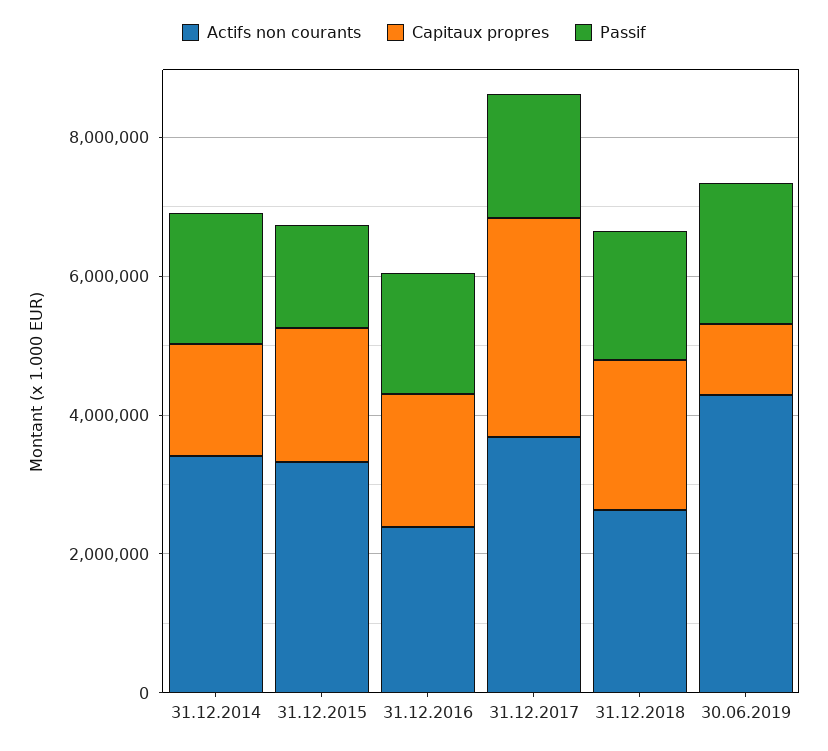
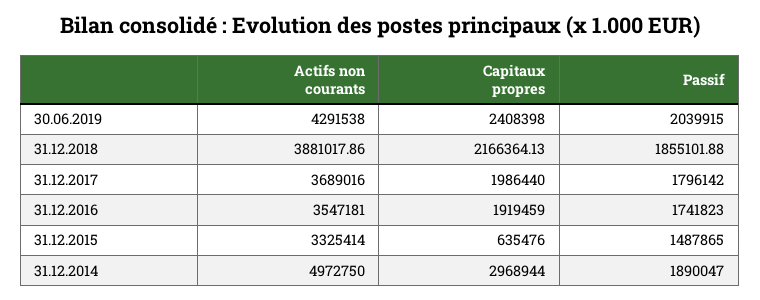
Actifs non courants, 31.12.2014: 3500000 -> 4972750
Capitaux propres, 31.12.2014: 1500000 -> 2968944
Capitaux propres, 31.12.2015: 2000000 -> 635476
Actifs non courants, 31.12.2016: 2500000 -> 3547181
Capitaux propres, 31.12.2017: 3000000 -> 1986440
Actifs non courants, 31.12.2018: 2500000 -> 3881017.86
Capitaux propres, 30.06.2019: 1000000 -> 2408398

